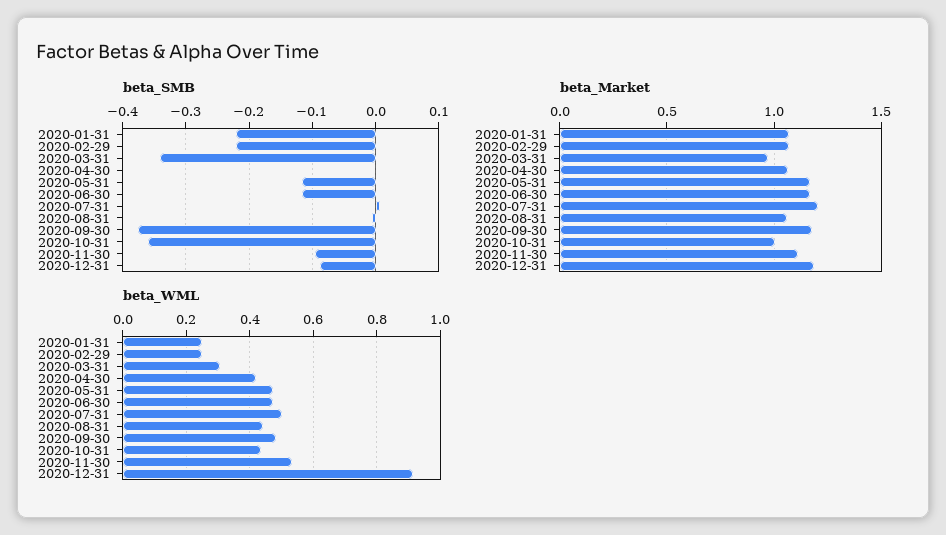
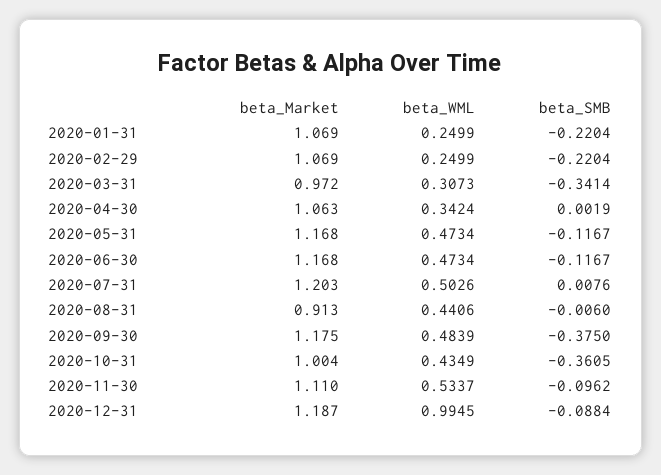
beta_Market, 2020-08-31: 1.05 -> 0.913
beta_WML, 2020-04-30: 0.42 -> 0.3424
beta_WML, 2020-12-31: 0.92 -> 0.9945

